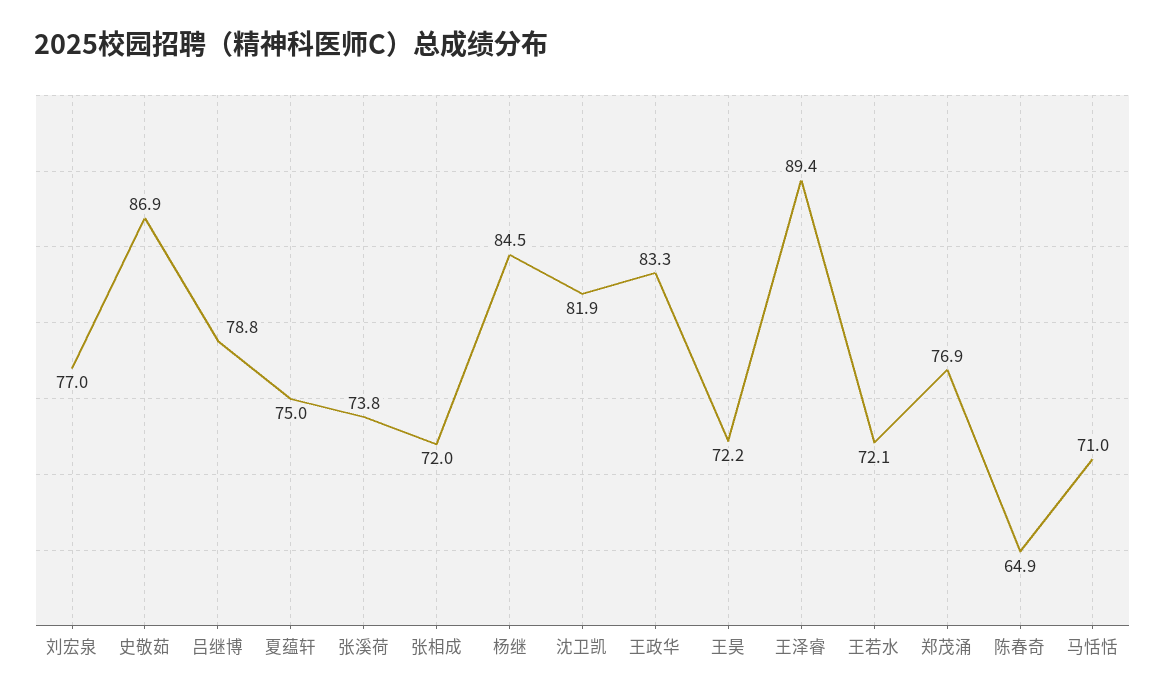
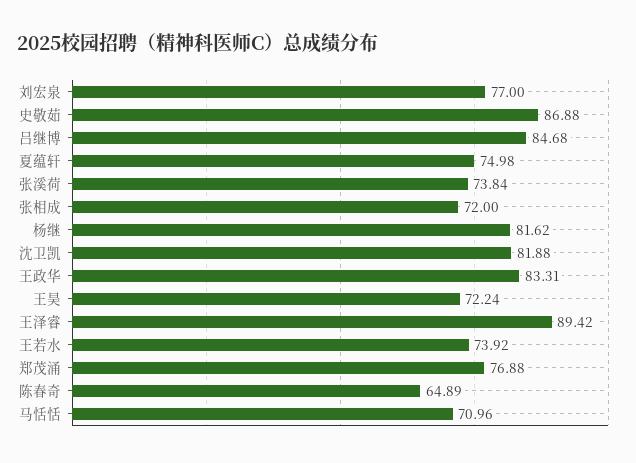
吕继博: 78.8 -> 84.68
杨继: 84.5 -> 81.62
王若水: 72.1 -> 73.92

